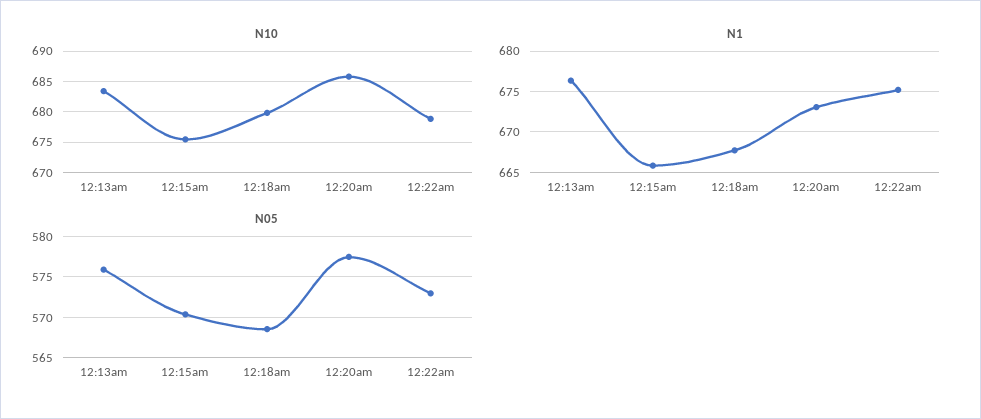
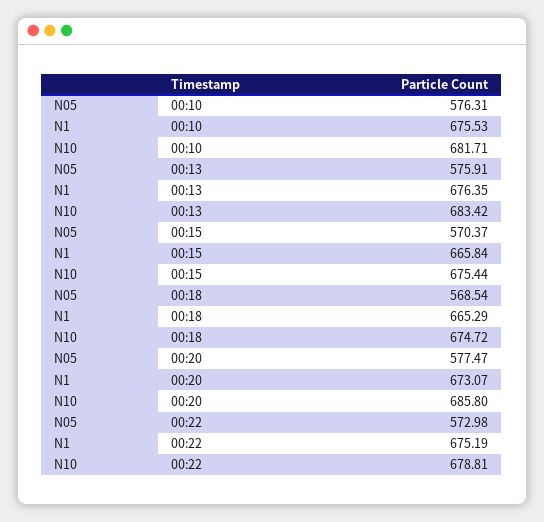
N10, 12:18am: 680 -> 674.72
N1, 12:18am: 668 -> 665.29
N05, 00:10: none -> 576.31
N1, 00:10: none -> 675.53
N10, 00:10: none -> 681.71

